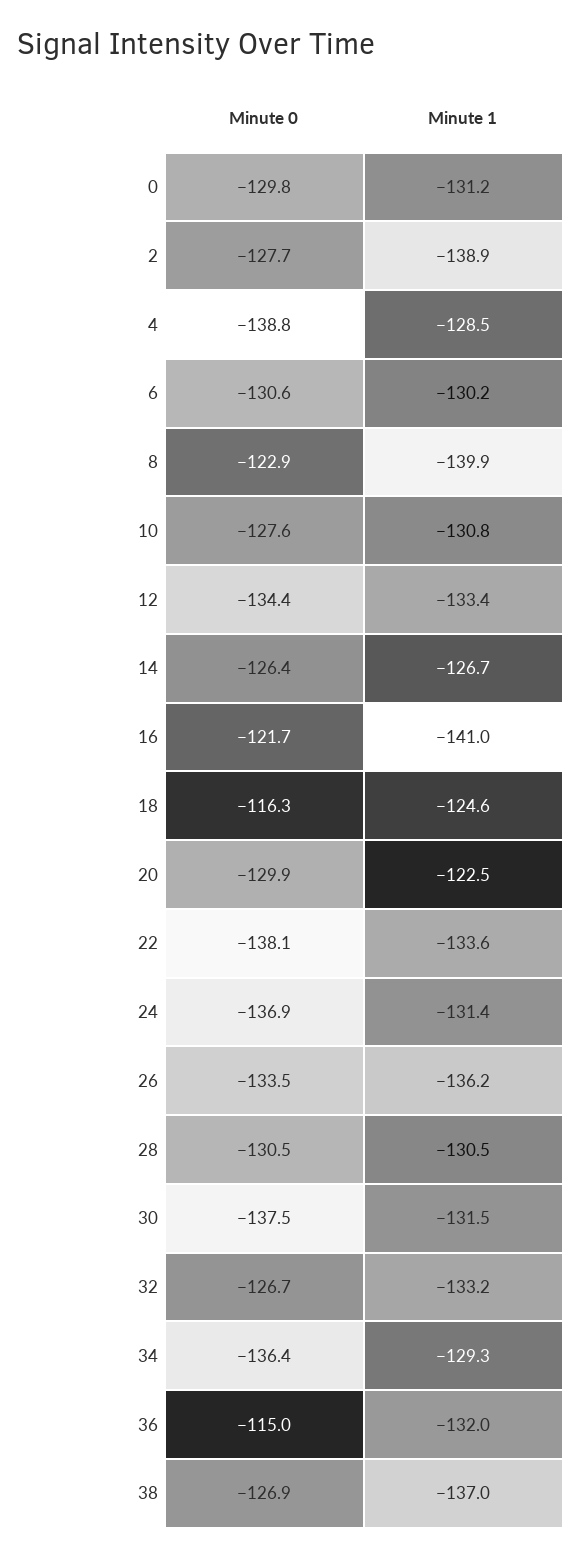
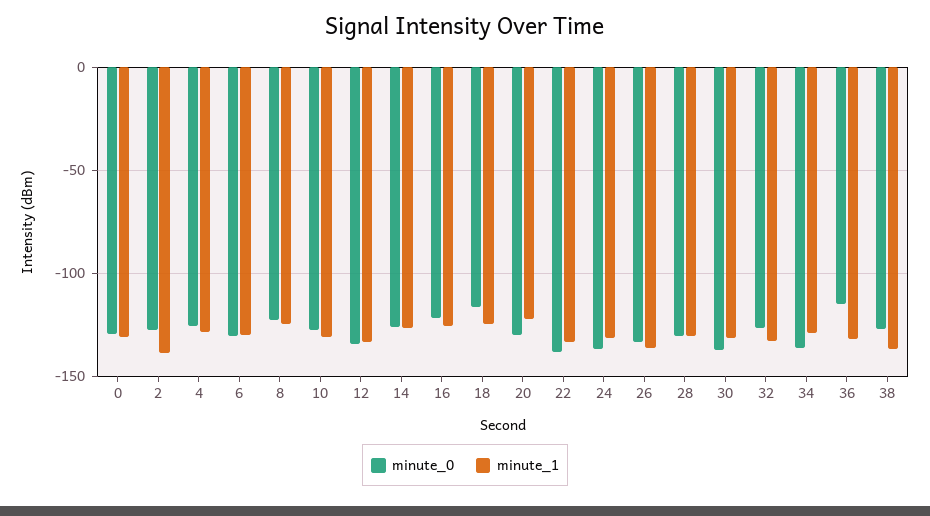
Minute 0, 4: -138.8 -> -125
Minute 1, 8: -139.9 -> -125
Minute 1, 16: -141 -> -125

